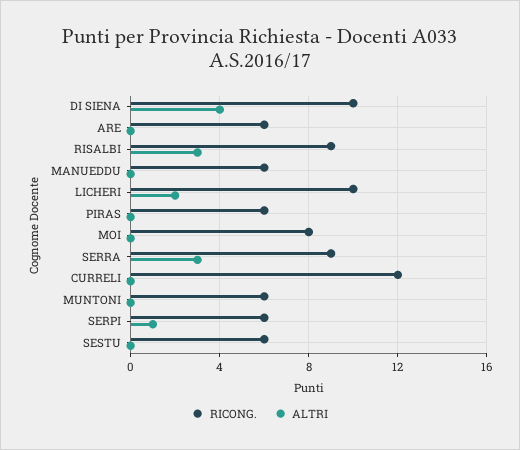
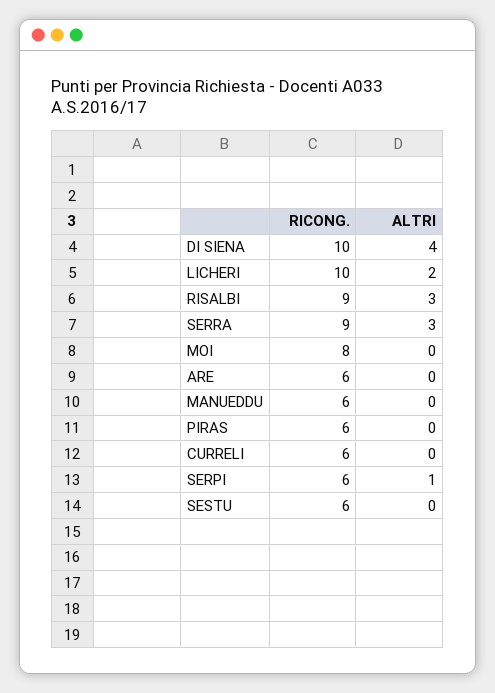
RICONG., CURRELI: 12 -> 6
RICONG., MUNTONI: 6 -> none
ALTRI, MUNTONI: 0 -> none

